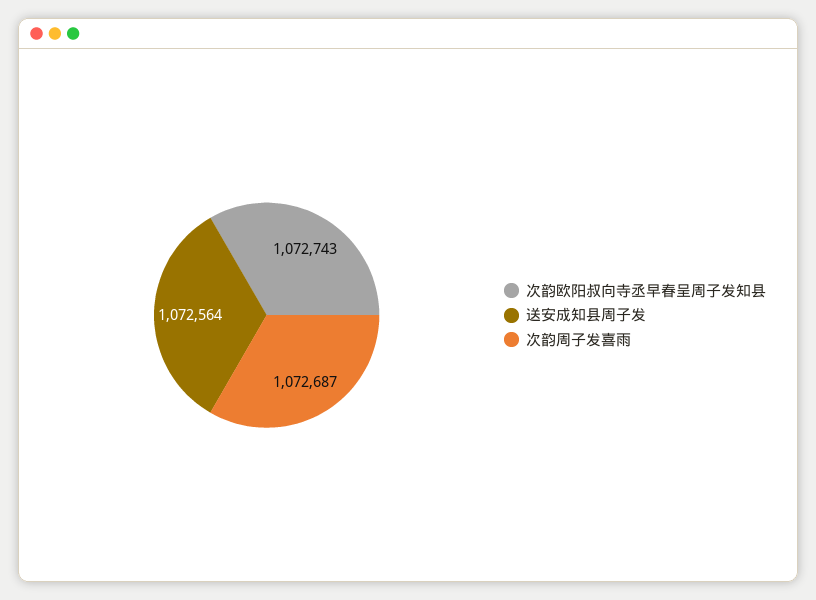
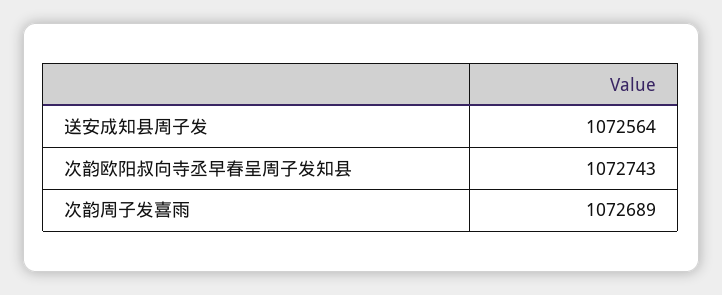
次韵周子发喜雨: 1072687 -> 1072689

